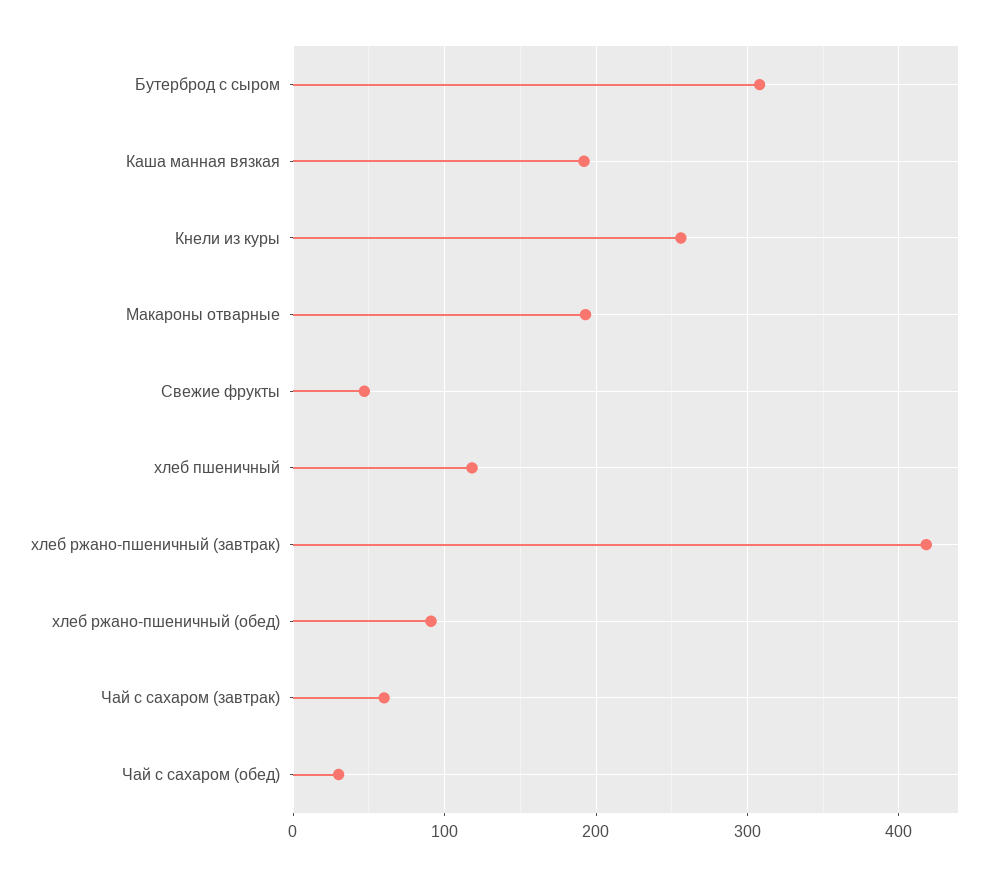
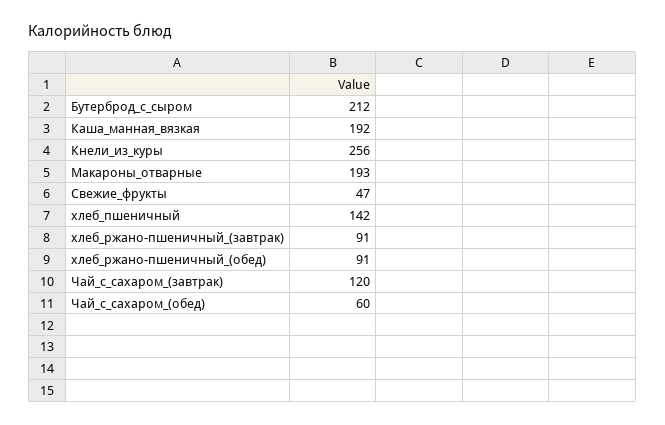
Бутерброд с сыром: 310 -> 212
хлеб пшеничный: 120 -> 142
хлеб ржано-пшеничный (завтрак): 420 -> 91
Чай с сахаром (завтрак): 60 -> 120
Чай с сахаром (обед): 30 -> 60

